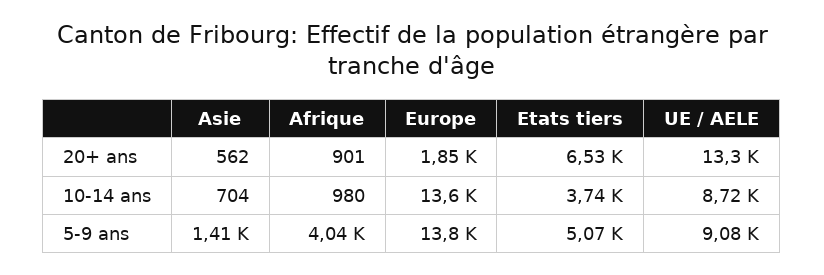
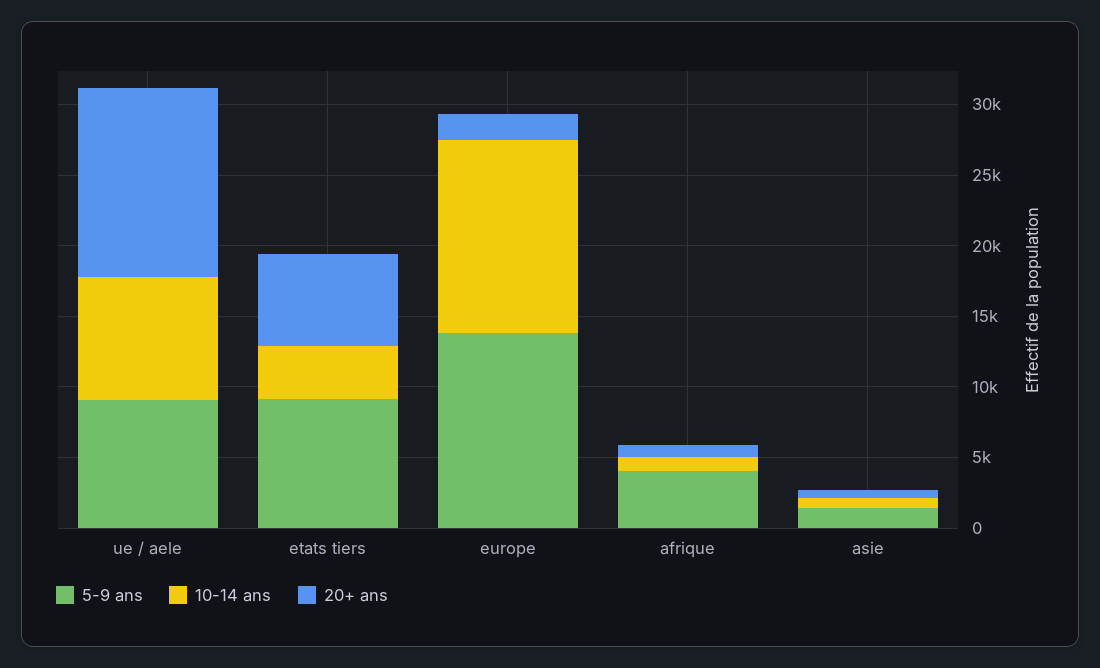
5-9 ans, Etats tiers: 5070 -> 9000

